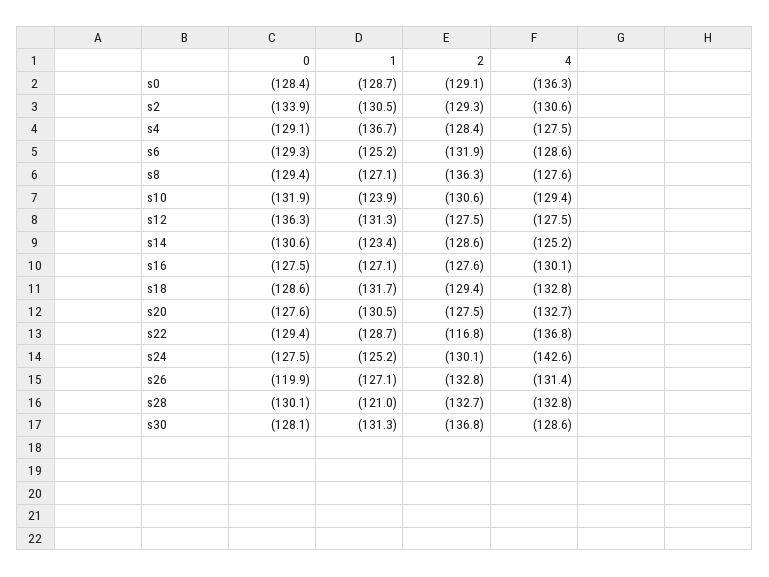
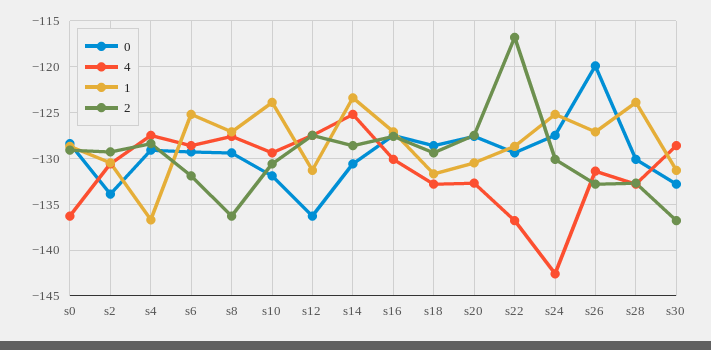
1, s28: -121 -> -124
0, s30: -128.1 -> -133

